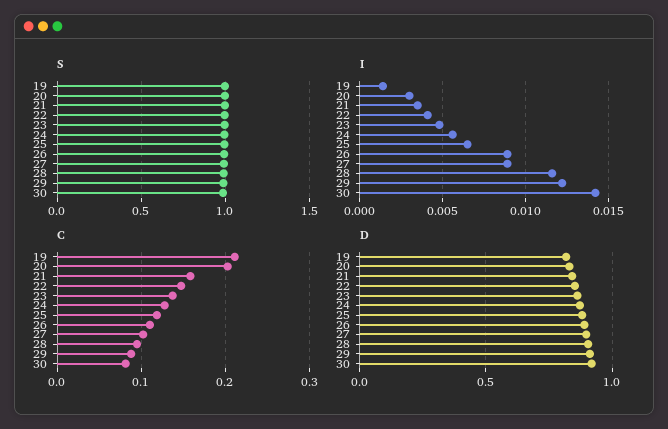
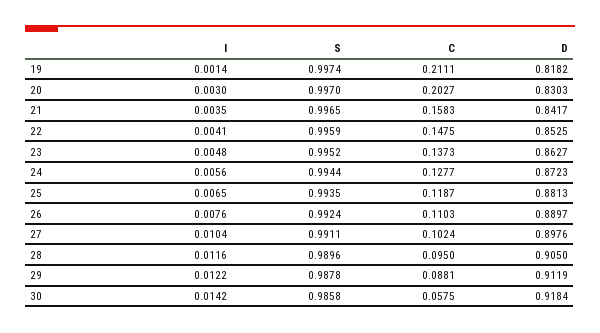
I, 26: 0.009 -> 0.0076
I, 27: 0.009 -> 0.0104
C, 30: 0.08 -> 0.0575

